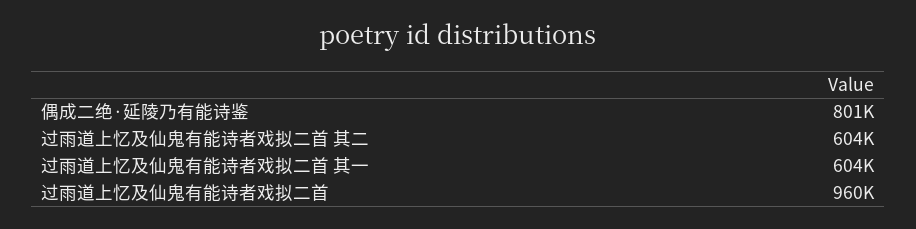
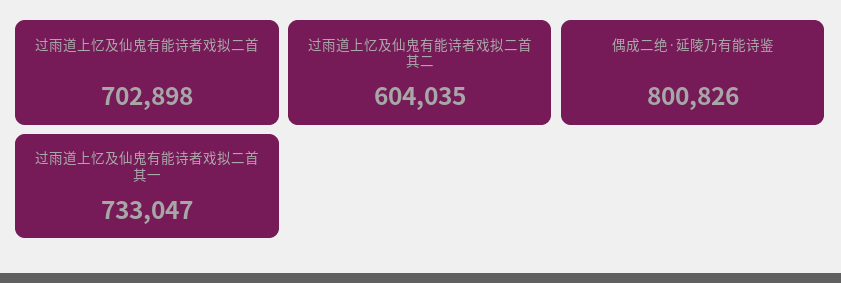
过雨道上忆及仙鬼有能诗者戏拟二首 其一: 604000 -> 733047
过雨道上忆及仙鬼有能诗者戏拟二首: 960000 -> 702898

